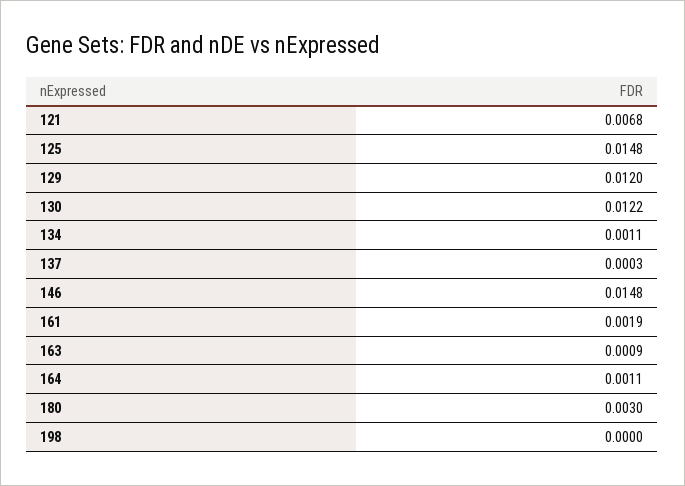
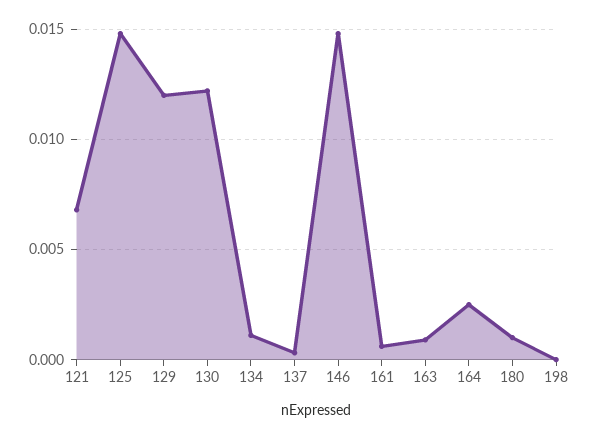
161: 0.0019 -> 0.0005
164: 0.0011 -> 0.0025
180: 0.003 -> 0.001

